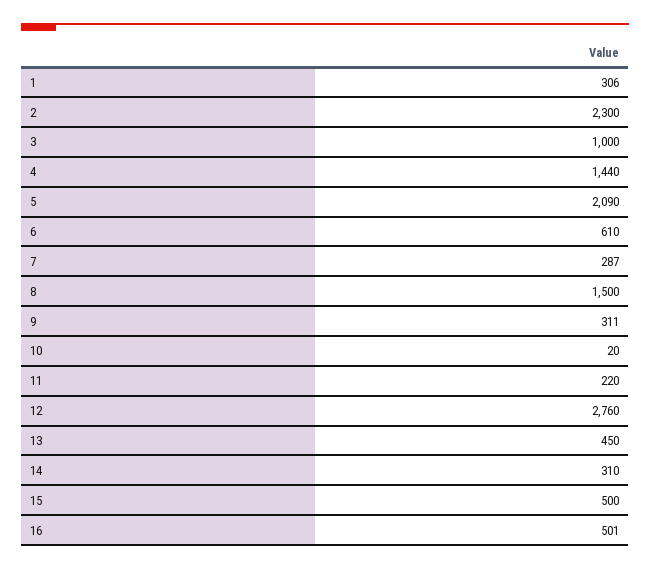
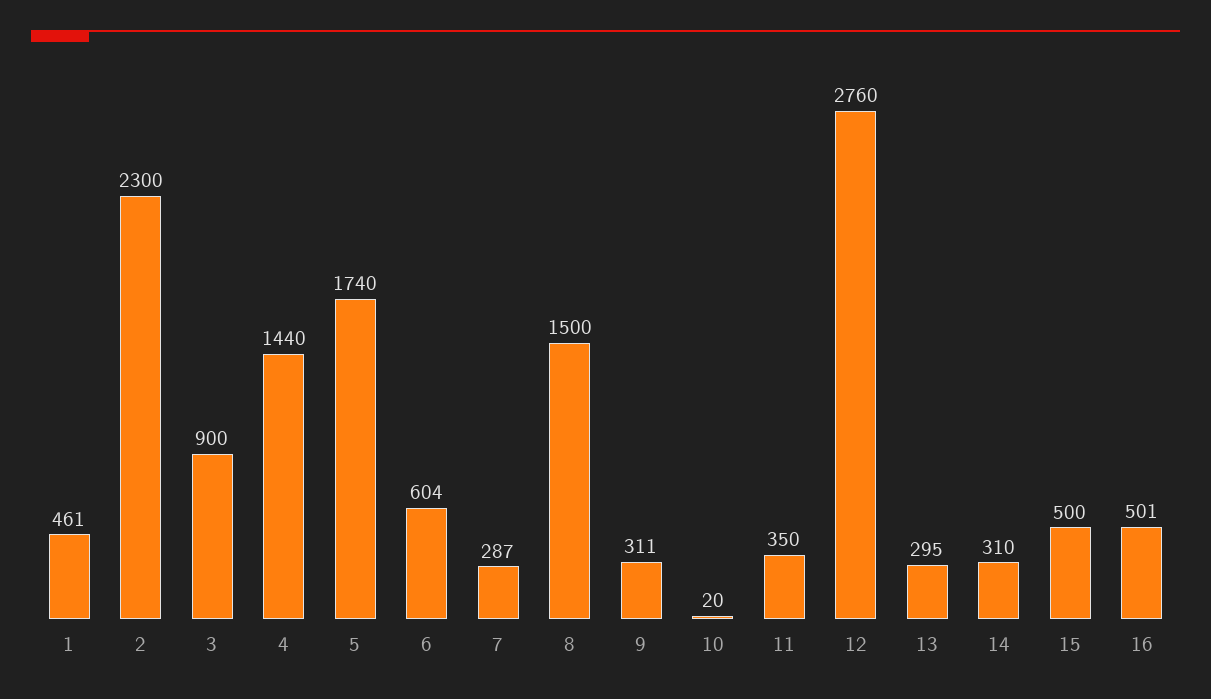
1: 306 -> 461
3: 1000 -> 900
5: 2090 -> 1740
6: 610 -> 604
11: 220 -> 350
13: 450 -> 295

